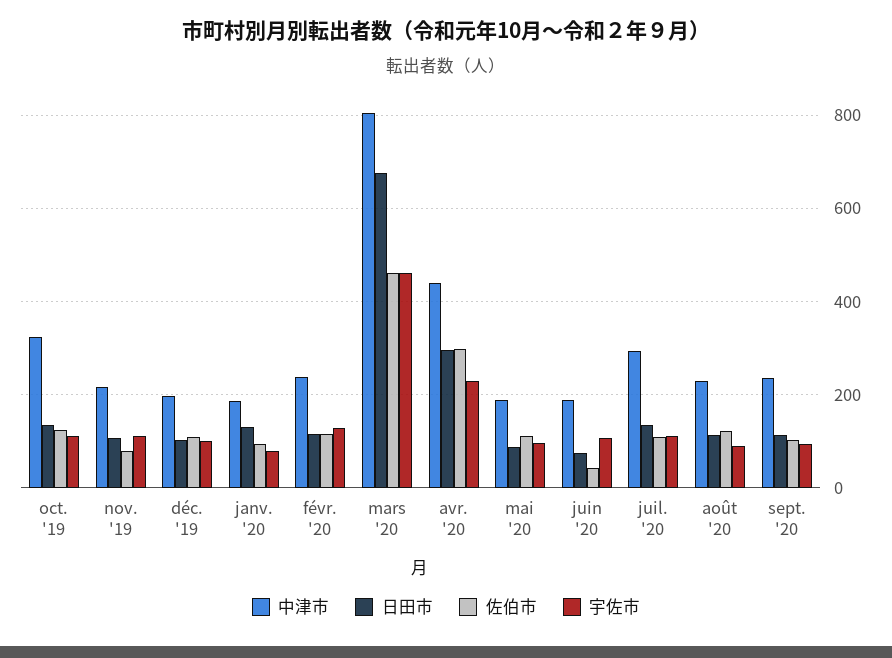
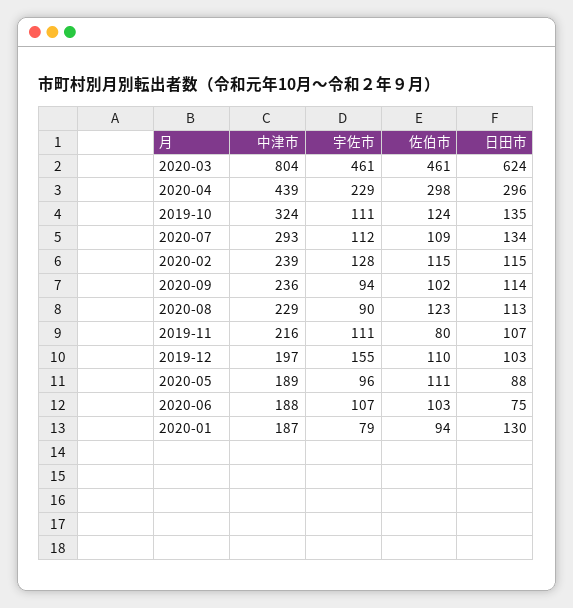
宇佐市, déc. '19: 100 -> 155
日田市, mars '20: 680 -> 624
佐伯市, juin '20: 40 -> 103

